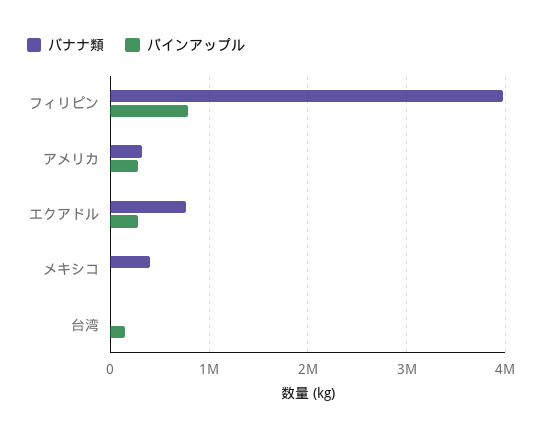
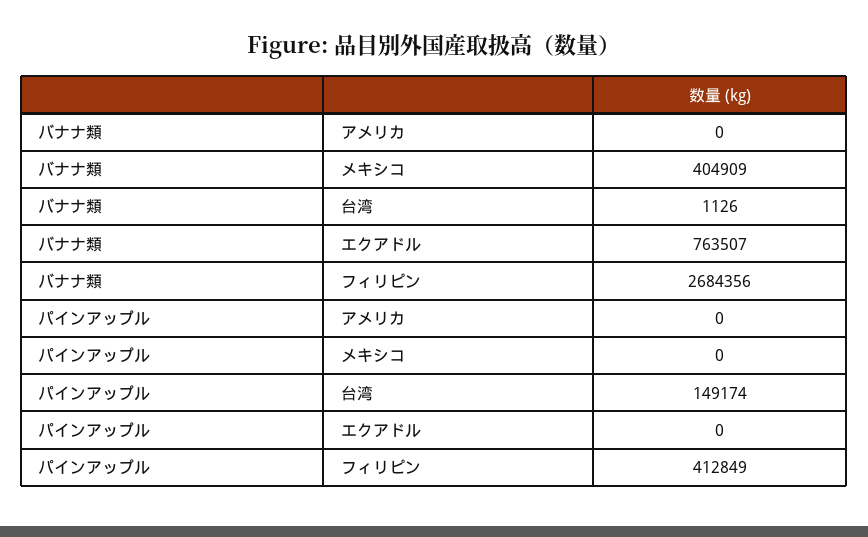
バナナ類, フィリピン: 4000000 -> 2684356
パインアップル, フィリピン: 800000 -> 412849
バナナ類, アメリカ: 300000 -> 0
パインアップル, アメリカ: 300000 -> 0
パインアップル, エクアドル: 300000 -> 0

